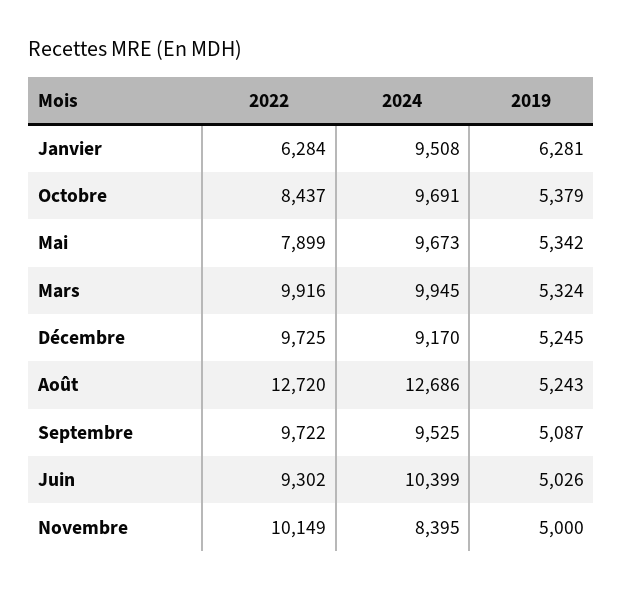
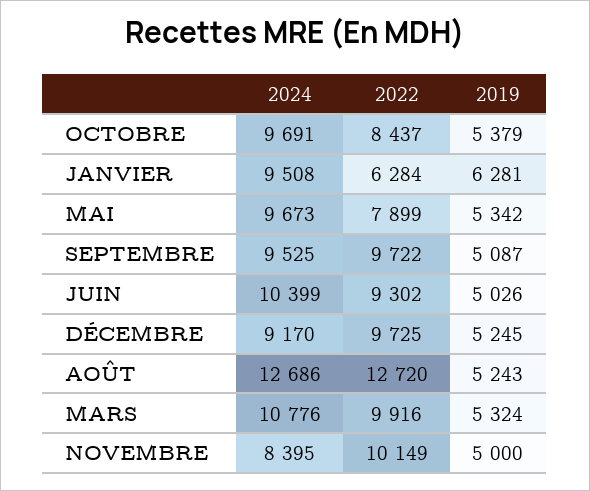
2024, Mars: 9945 -> 10776

